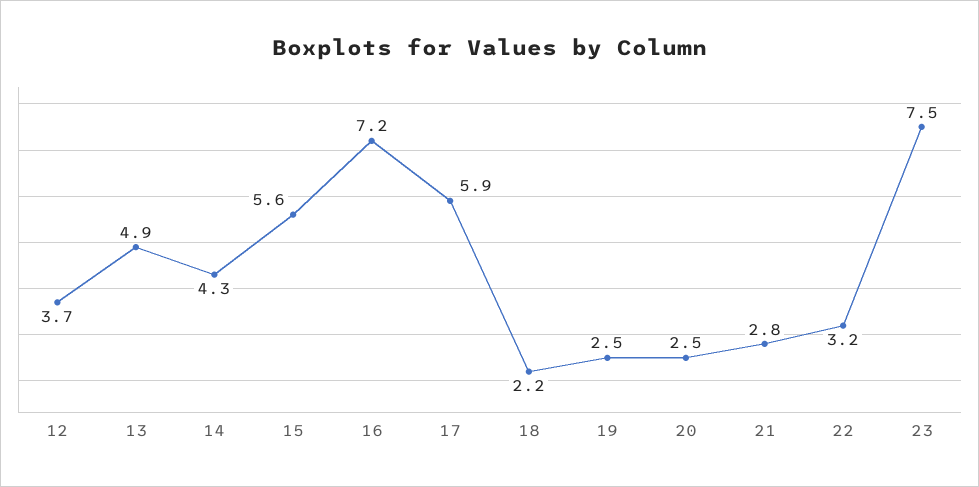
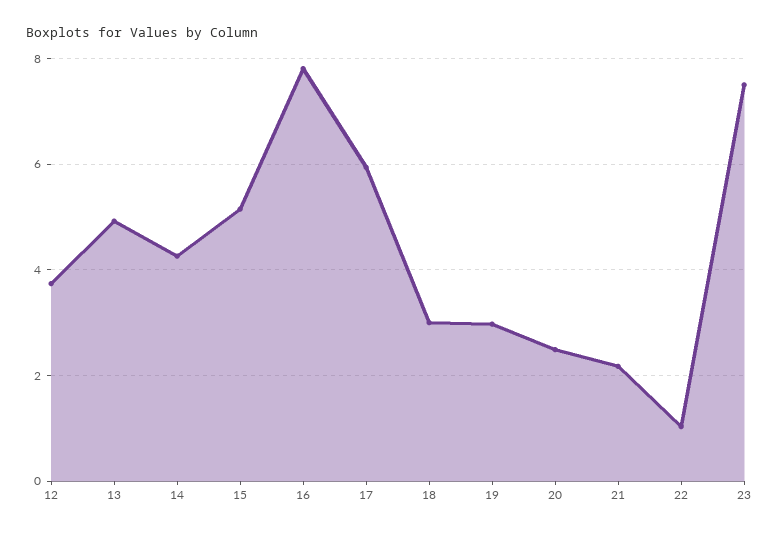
15: 5.6 -> 5.2
16: 7.2 -> 7.8
18: 2.2 -> 3
19: 2.5 -> 3
21: 2.8 -> 2.2
22: 3.2 -> 1

